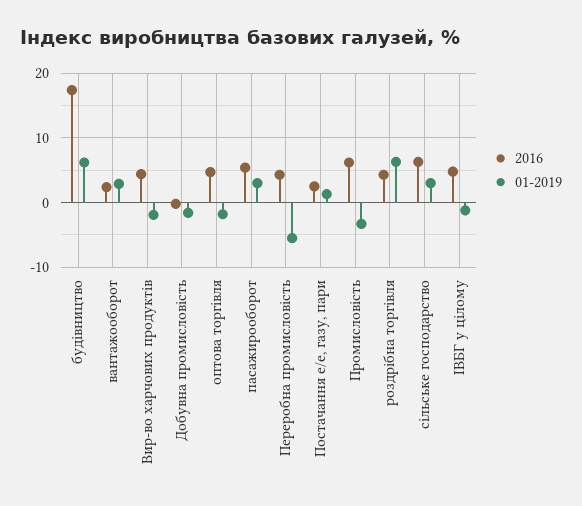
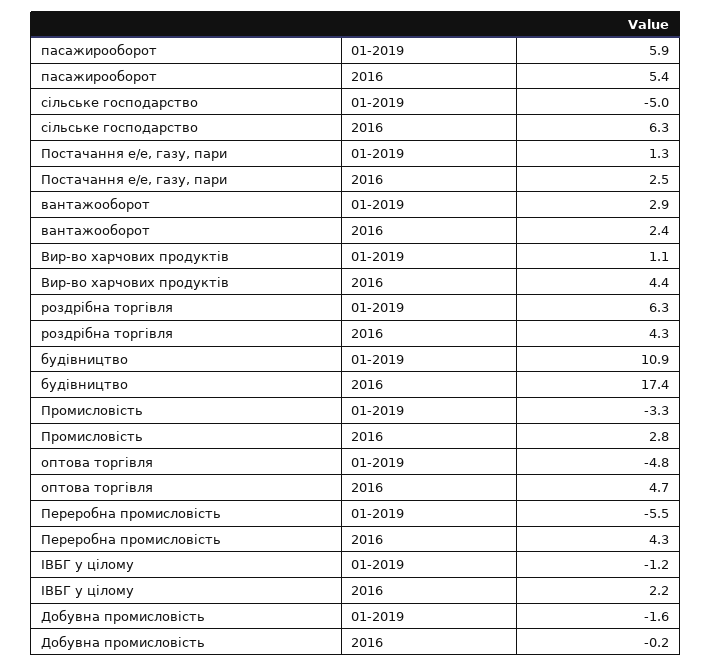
01-2019, будівництво: 6 -> 10.9
01-2019, Вир-во харчових продуктів: -2 -> 1.1
01-2019, оптова торгівля: -2 -> -4.8
01-2019, пасажирооборот: 3 -> 5.9
2016, Промисловість: 6 -> 2.8
01-2019, сільське господарство: 3 -> -5
2016, ІВБГ у цілому: 5 -> 2.2

